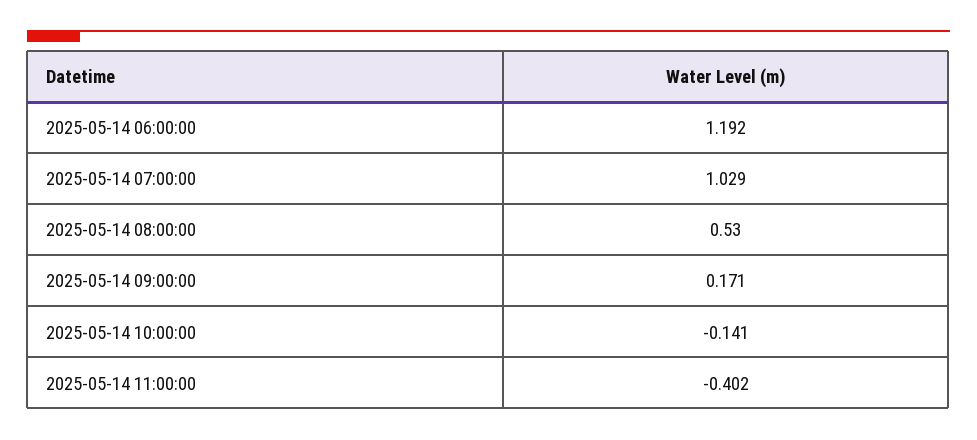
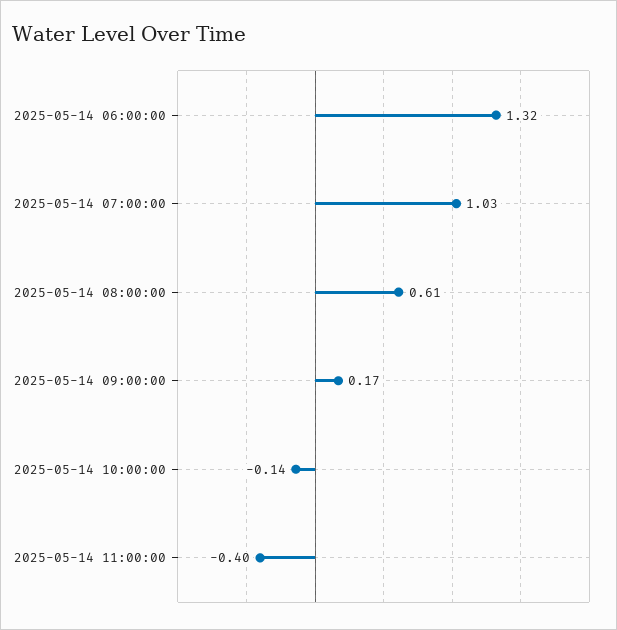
2025-05-14 06:00:00: 1.192 -> 1.32
2025-05-14 08:00:00: 0.53 -> 0.61

